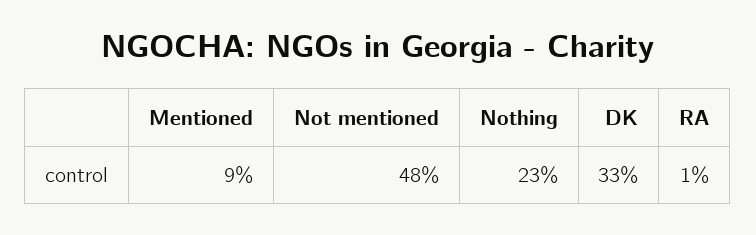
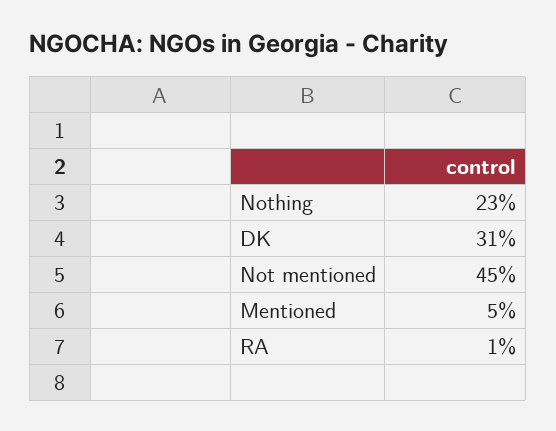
Mentioned: 9 -> 5
Not mentioned: 48 -> 45
DK: 33 -> 31

